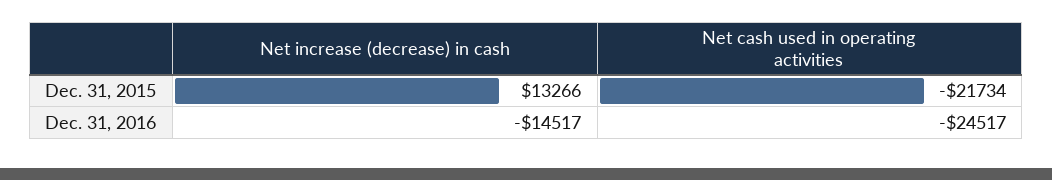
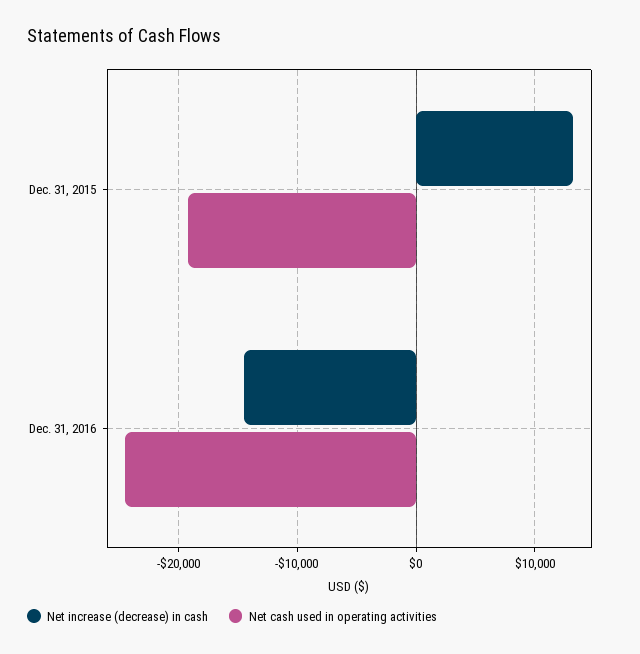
Net cash used in operating activities, Dec. 31, 2015: -21734 -> -19000

